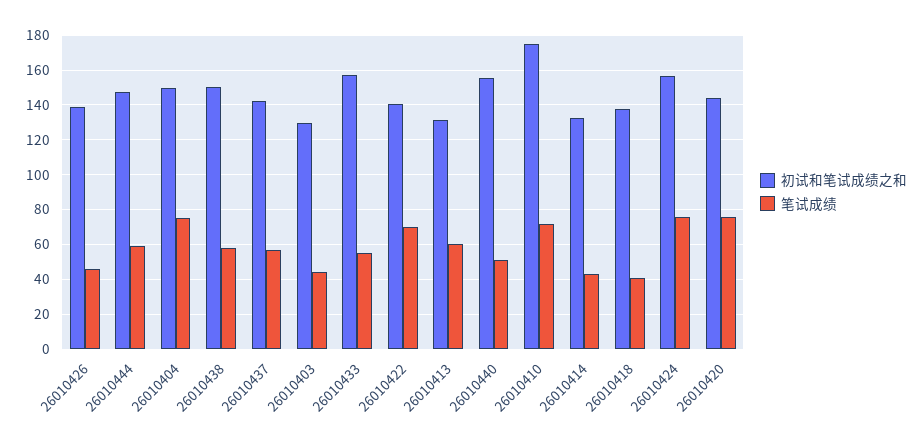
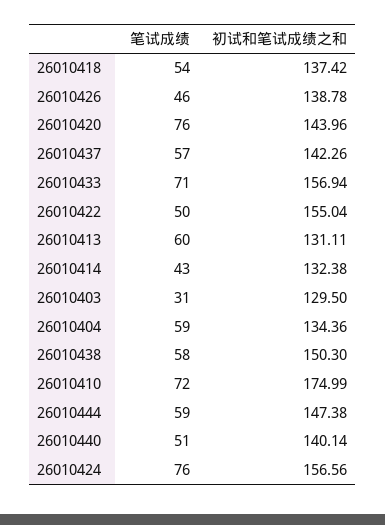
初试和笔试成绩之和, 26010404: 150 -> 134.36
笔试成绩, 26010404: 75 -> 59
笔试成绩, 26010403: 45 -> 31
笔试成绩, 26010433: 55 -> 71
初试和笔试成绩之和, 26010422: 140 -> 155.04
笔试成绩, 26010422: 70 -> 50
初试和笔试成绩之和, 26010440: 155 -> 140.14
笔试成绩, 26010418: 40 -> 54

